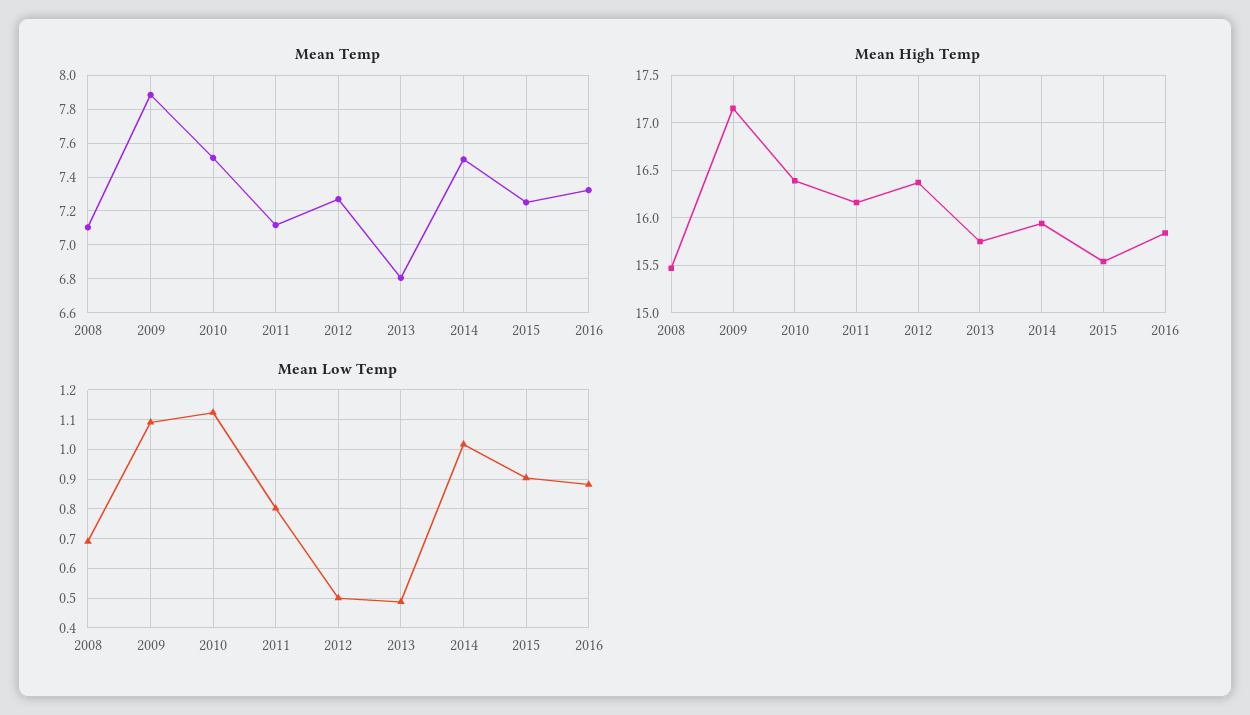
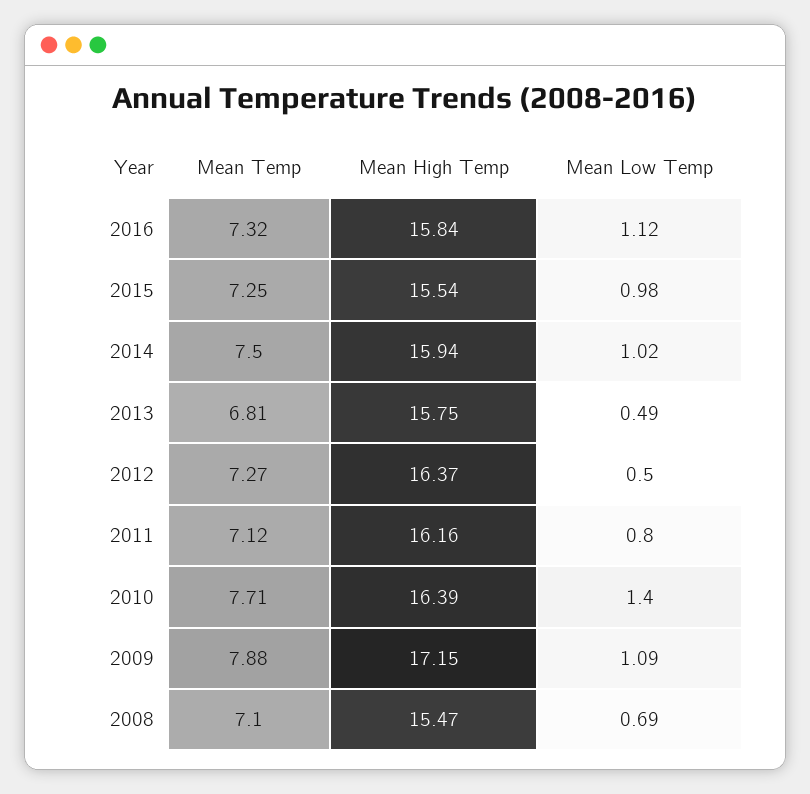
Mean Temp, 2010: 7.5 -> 7.71
Mean Low Temp, 2010: 1.125 -> 1.4
Mean Low Temp, 2015: 0.9 -> 0.98
Mean Low Temp, 2016: 0.875 -> 1.12

